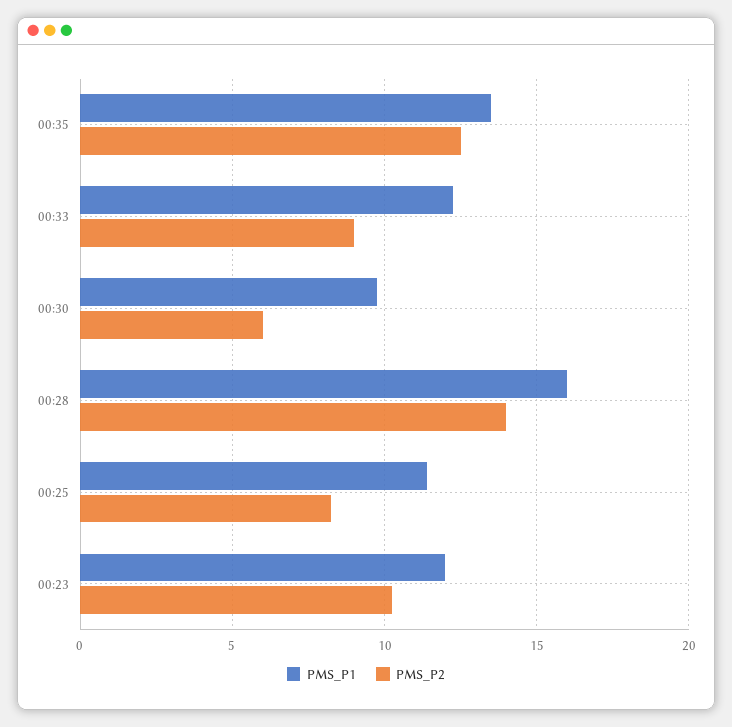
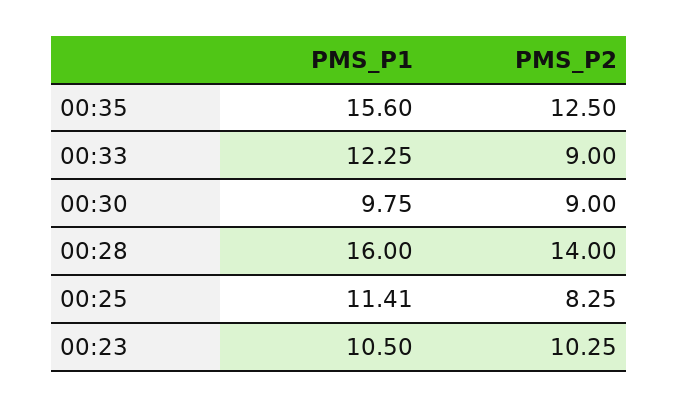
PMS_P1, 00:35: 13.5 -> 15.6
PMS_P2, 00:30: 6 -> 9
PMS_P1, 00:23: 12 -> 10.5

